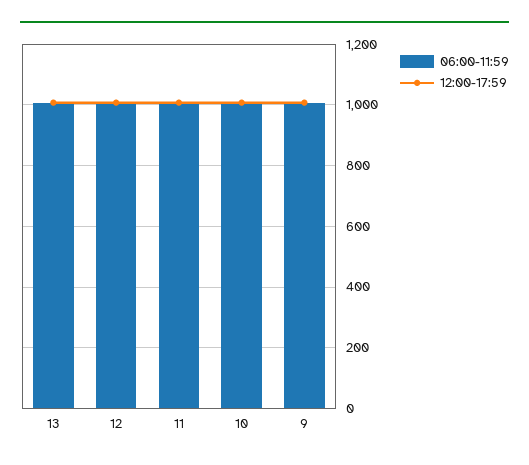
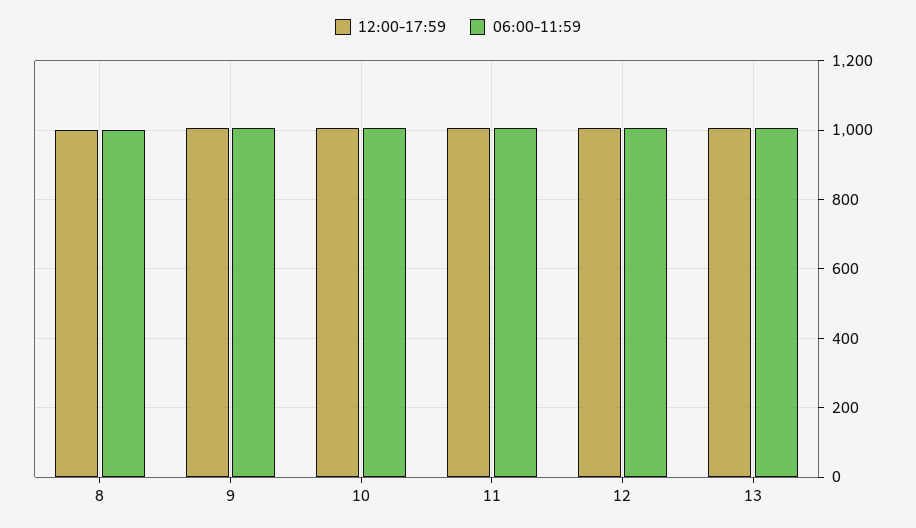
12:00-17:59, 8: none -> 1000
06:00-11:59, 8: none -> 1000

